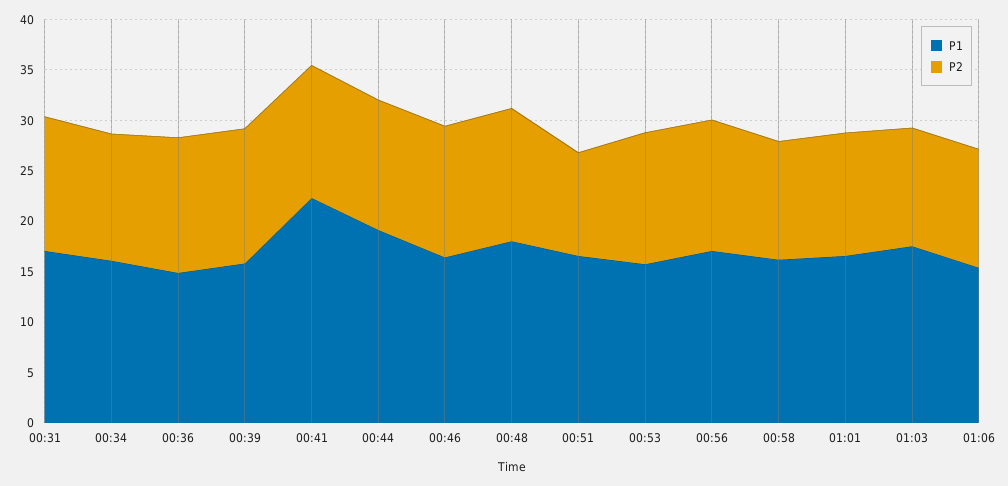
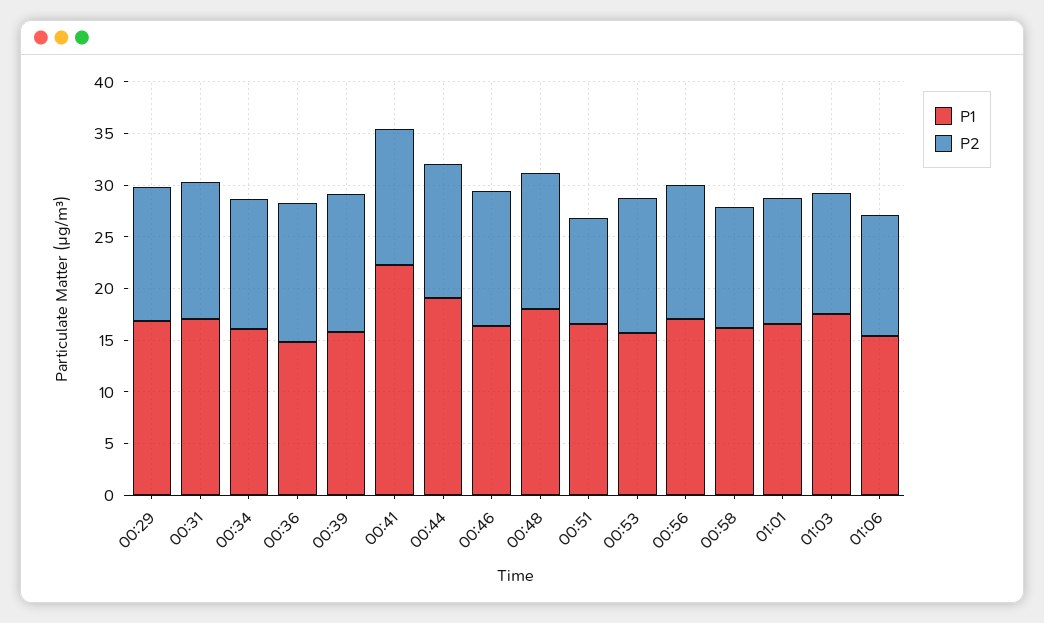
P1, 00:29: none -> 17
P2, 00:29: none -> 13

